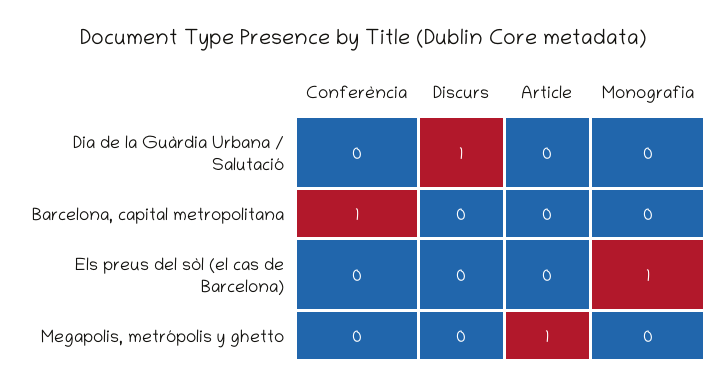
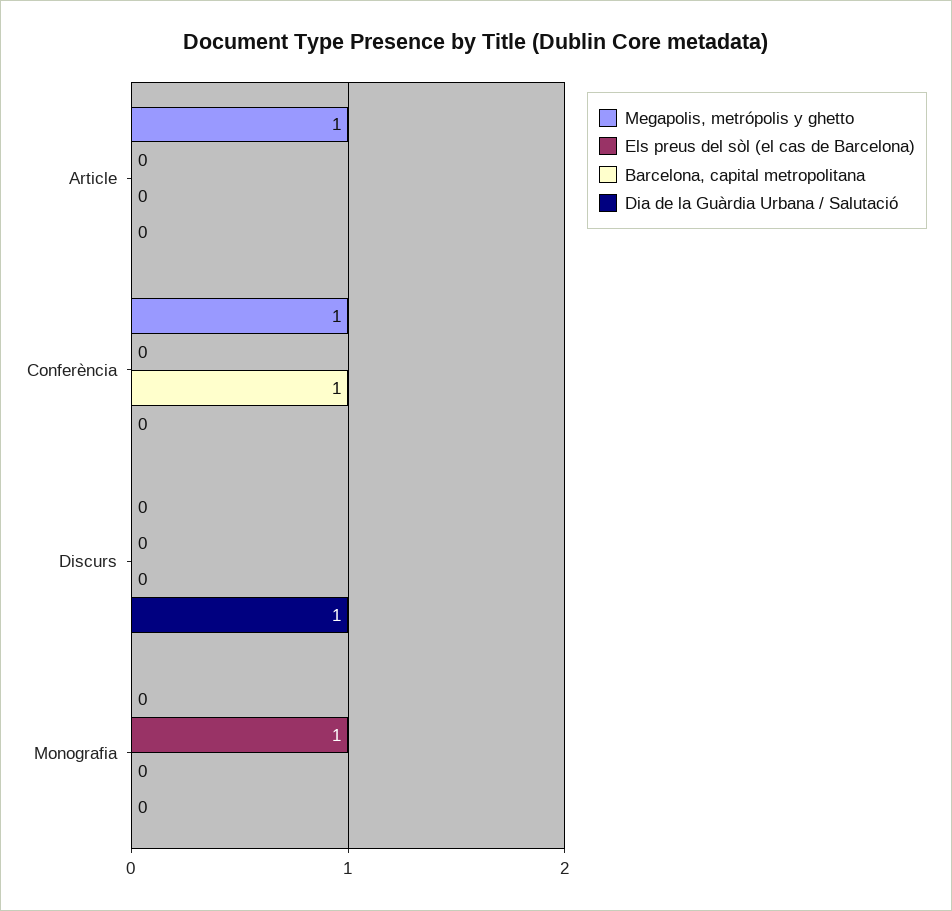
Megapolis, metrópolis y ghetto, Conferència: 0 -> 1

